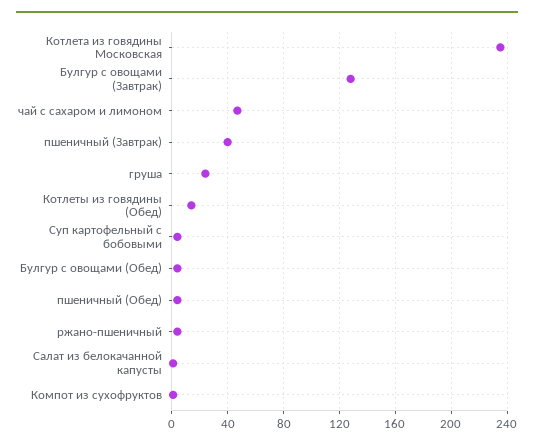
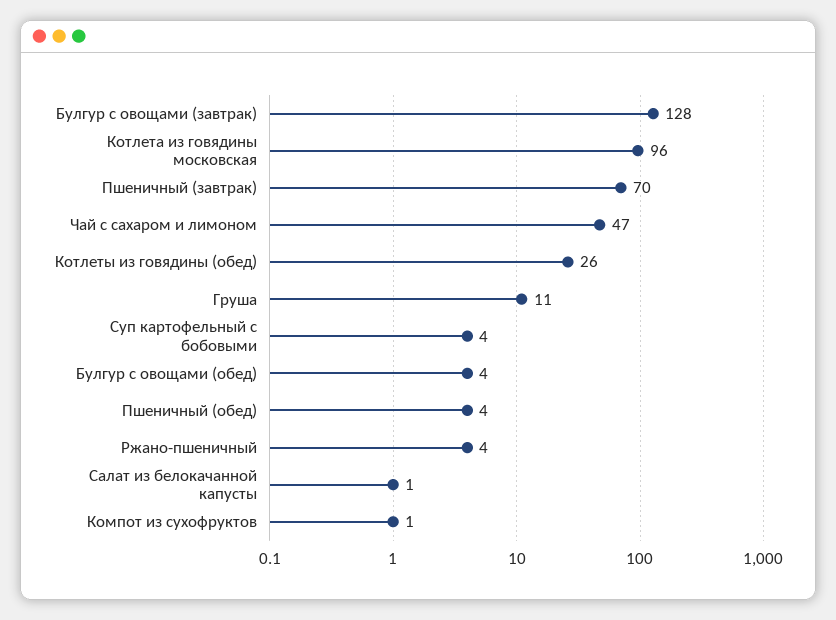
Котлета из говядины Московская: 235 -> 96
пшеничный (Завтрак): 40 -> 70
груша: 25 -> 11
Котлеты из говядины (Обед): 15 -> 26

